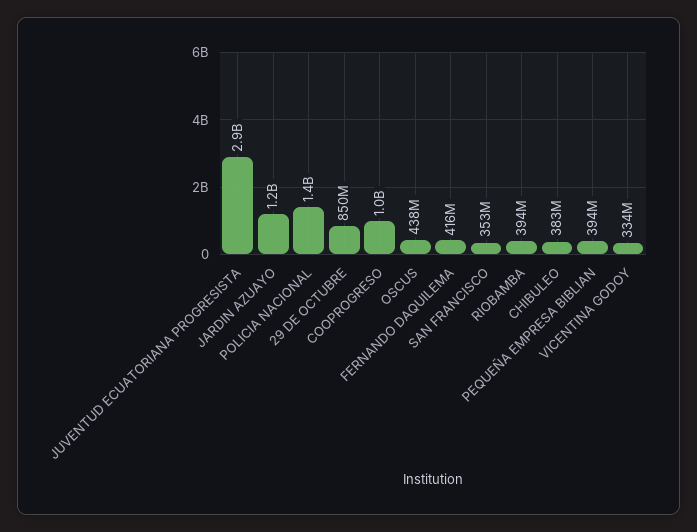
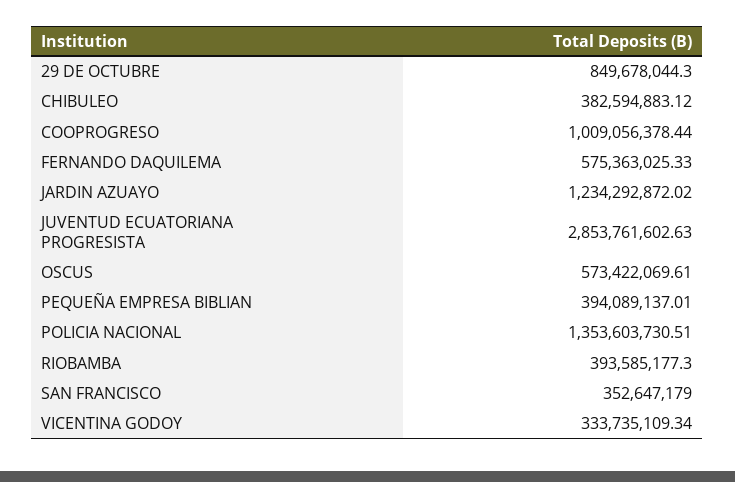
OSCUS: 438000000 -> 573422069.61
FERNANDO DAQUILEMA: 416000000 -> 575363025.33

